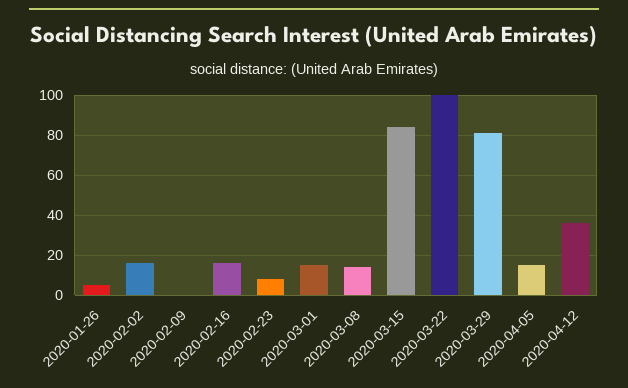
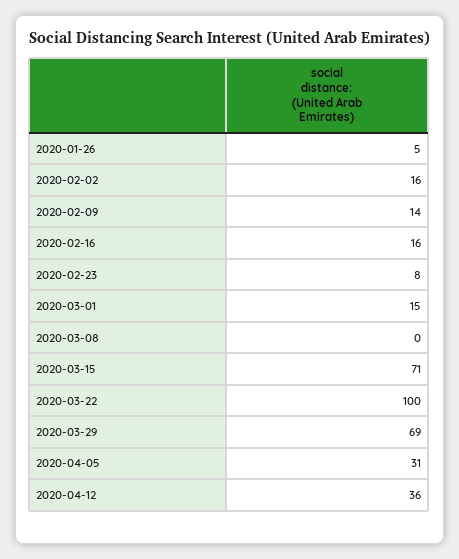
2020-02-09: 0 -> 14
2020-03-08: 15 -> 0
2020-03-15: 85 -> 71
2020-03-29: 80 -> 69
2020-04-05: 15 -> 31

